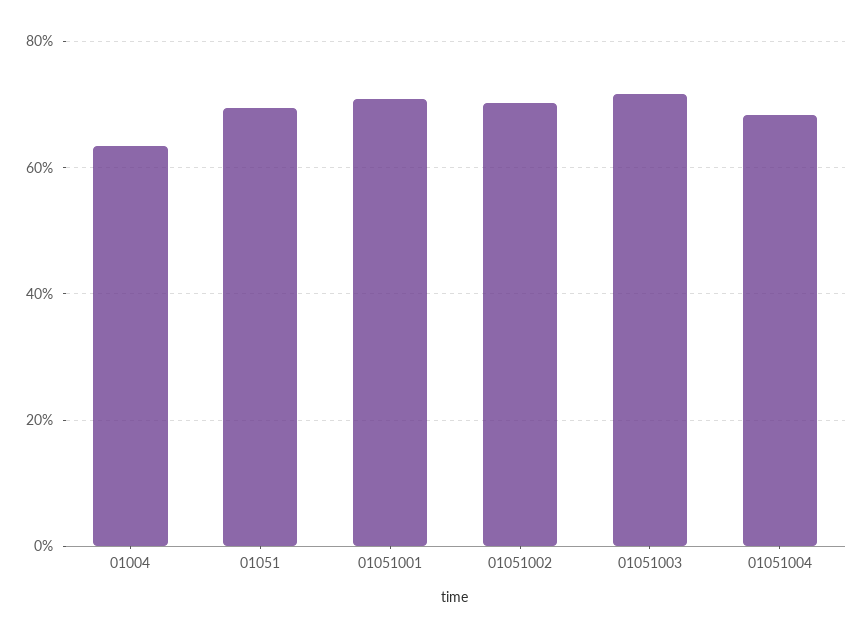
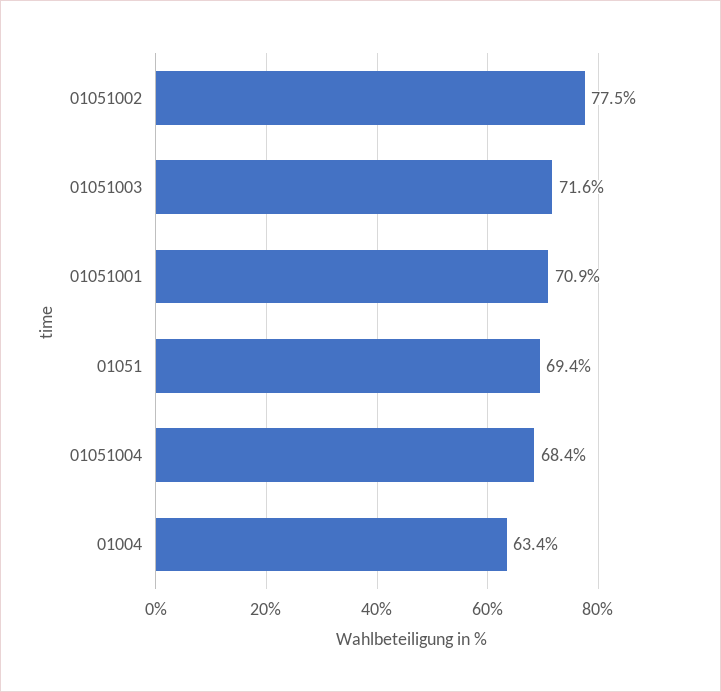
01051002: 70 -> 77.5

